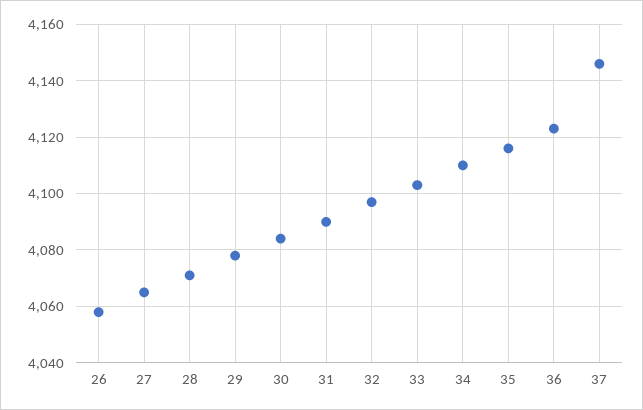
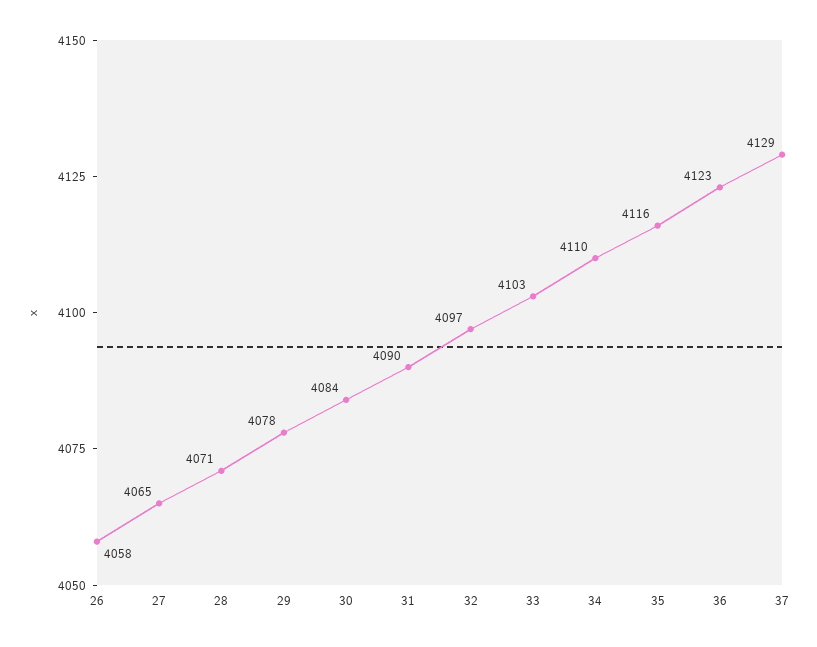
37: 4145 -> 4129

